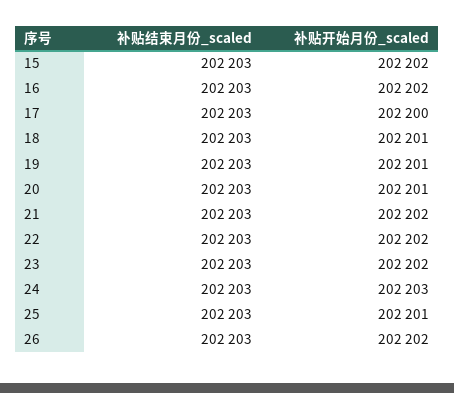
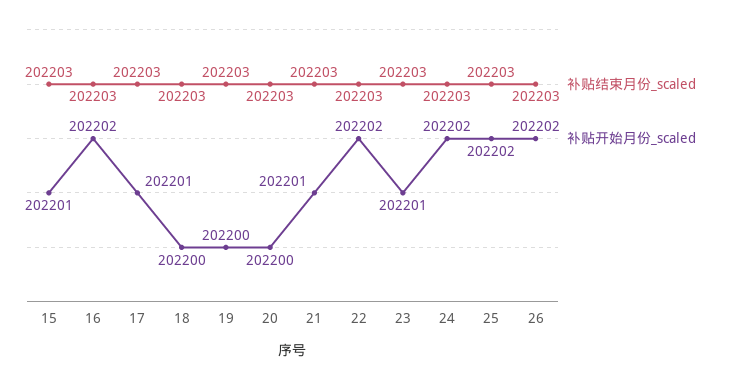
补贴开始月份_scaled, 15: 202202 -> 202201
补贴开始月份_scaled, 17: 202200 -> 202201
补贴开始月份_scaled, 18: 202201 -> 202200
补贴开始月份_scaled, 19: 202201 -> 202200
补贴开始月份_scaled, 20: 202201 -> 202200
补贴开始月份_scaled, 21: 202202 -> 202201
补贴开始月份_scaled, 23: 202202 -> 202201
补贴开始月份_scaled, 24: 202203 -> 202202
补贴开始月份_scaled, 25: 202201 -> 202202

